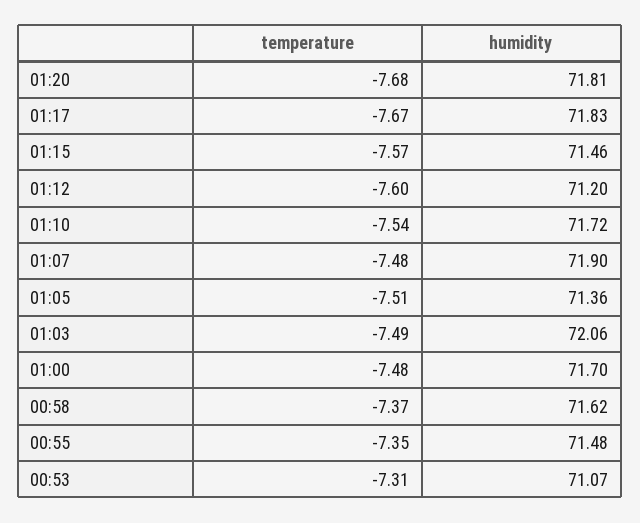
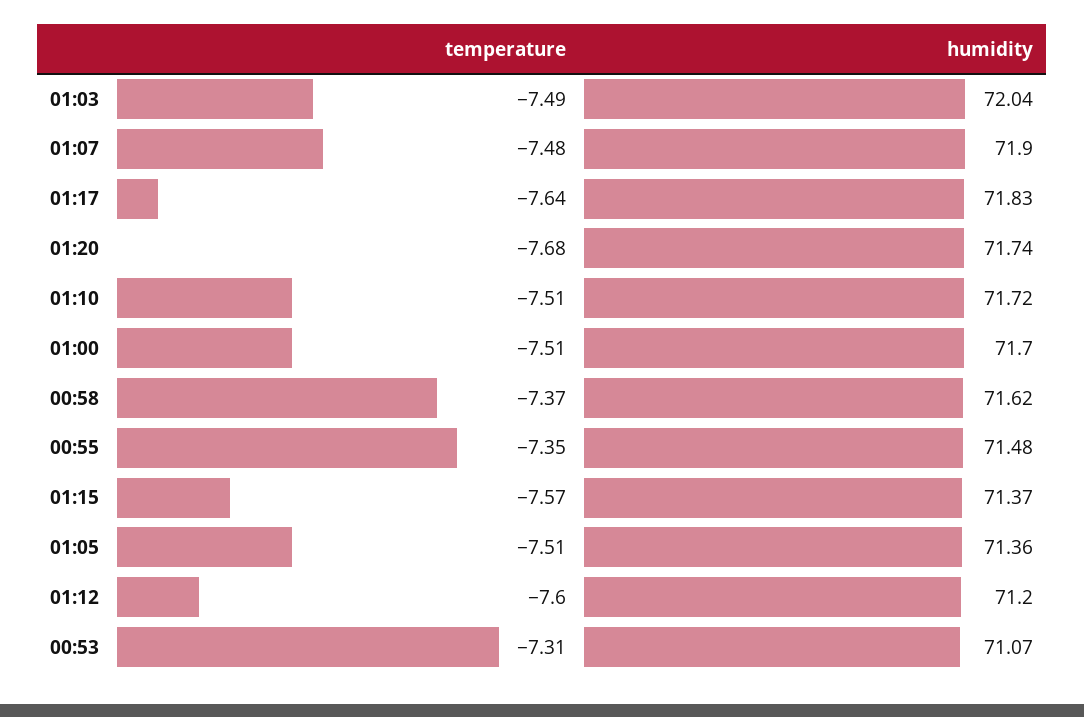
humidity, 01:20: 71.81 -> 71.74
temperature, 01:17: -7.67 -> -7.64
humidity, 01:15: 71.46 -> 71.37
temperature, 01:10: -7.54 -> -7.51
humidity, 01:03: 72.06 -> 72.04
temperature, 01:00: -7.48 -> -7.51

